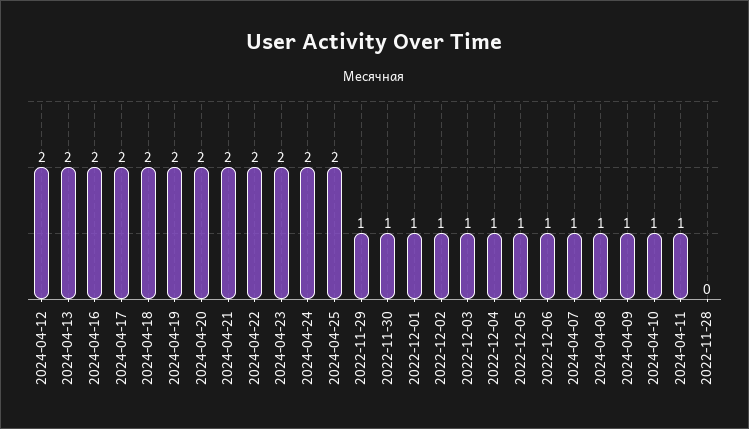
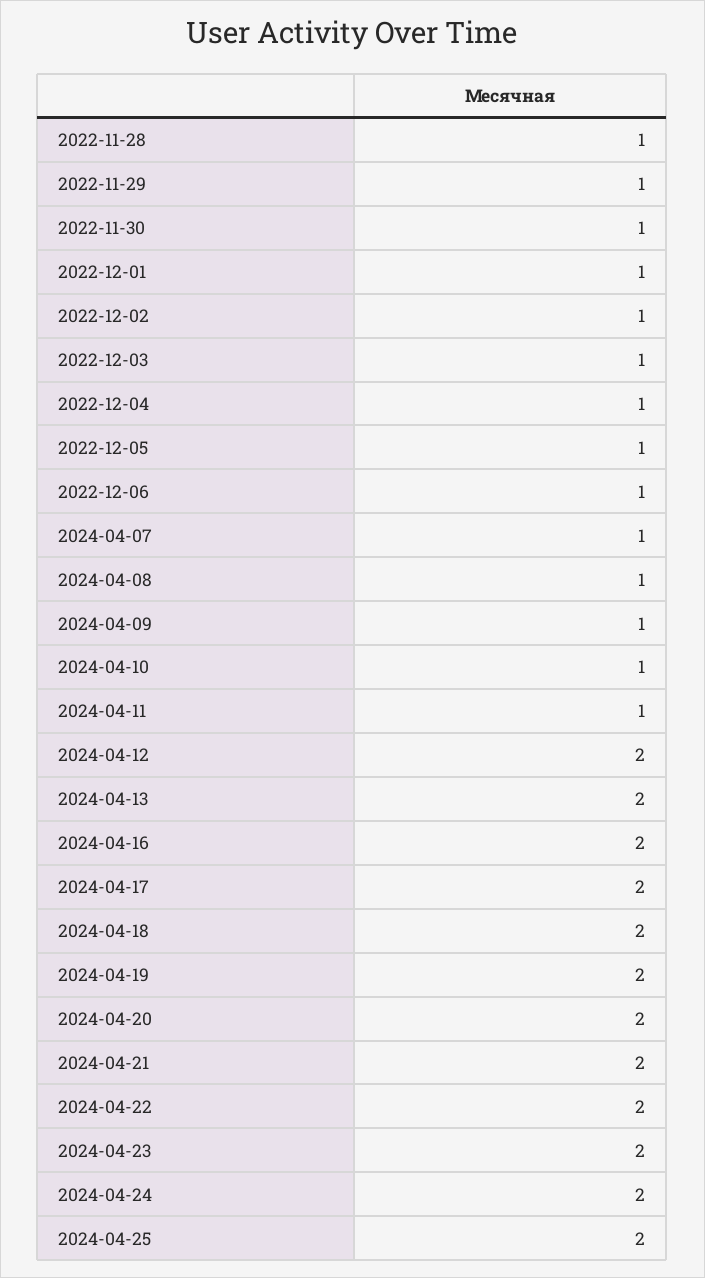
2022-11-28: 0 -> 1

